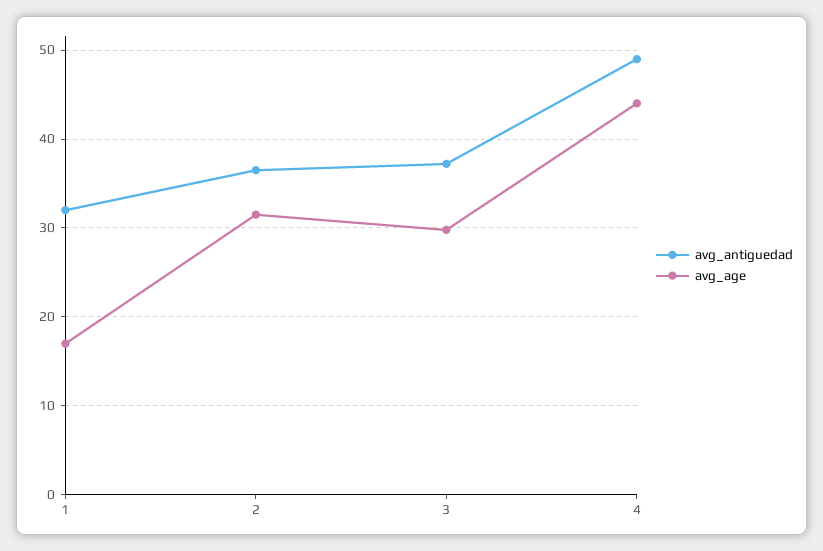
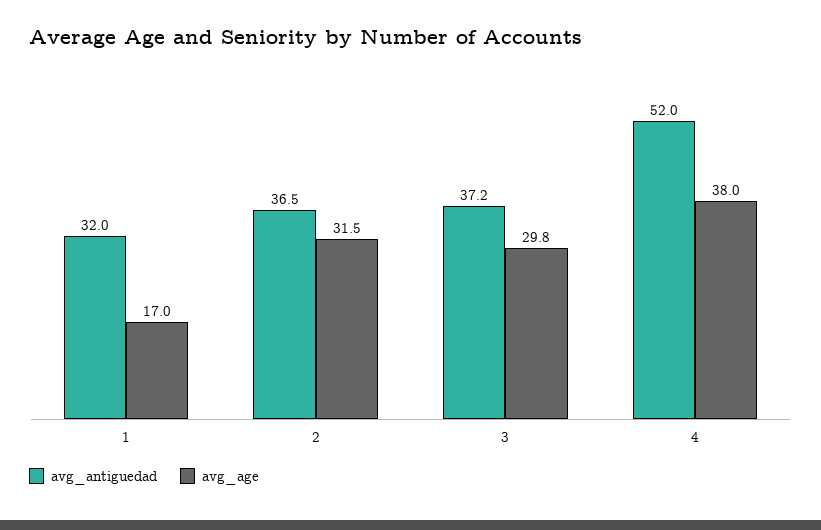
avg_antiguedad, 4: 49 -> 52
avg_age, 4: 44 -> 38

